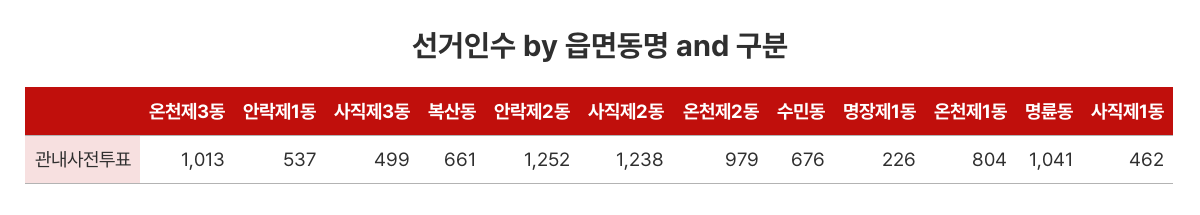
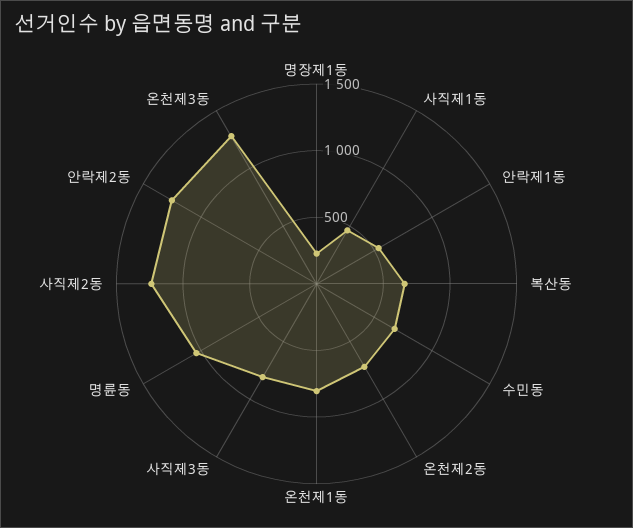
온천제3동: 1013 -> 1300
사직제3동: 499 -> 800
온천제2동: 979 -> 700

